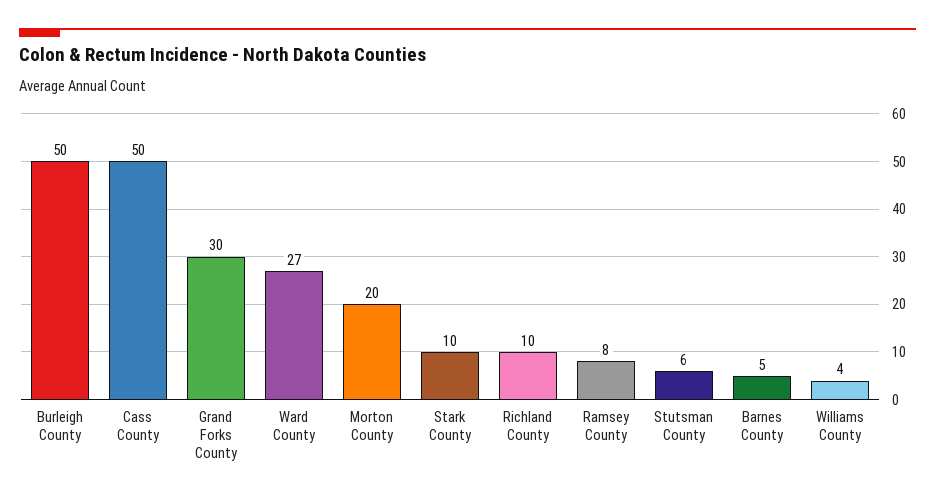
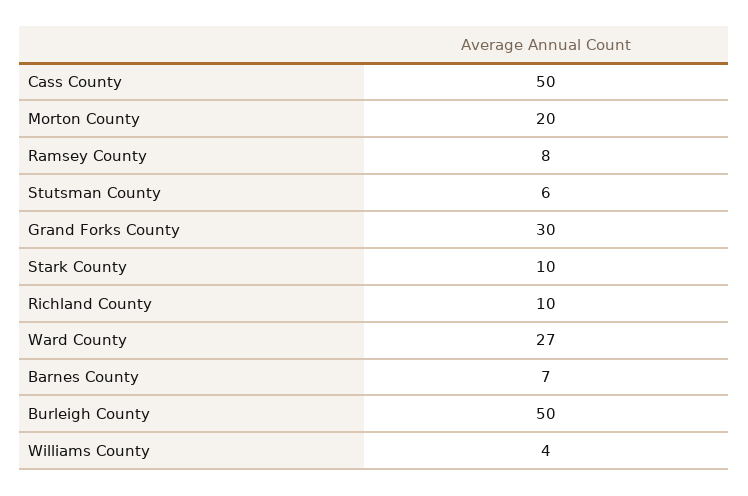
Barnes County: 5 -> 7

